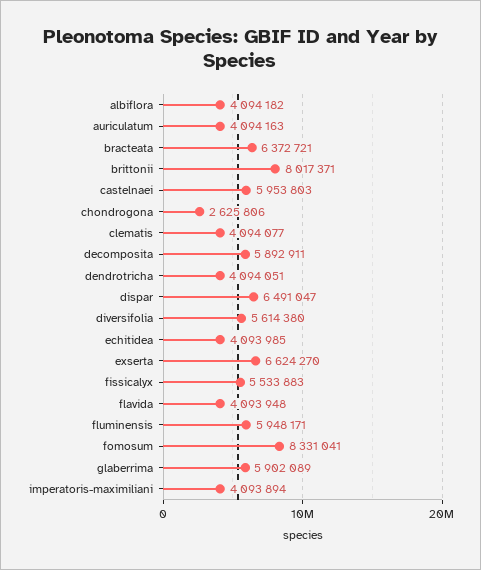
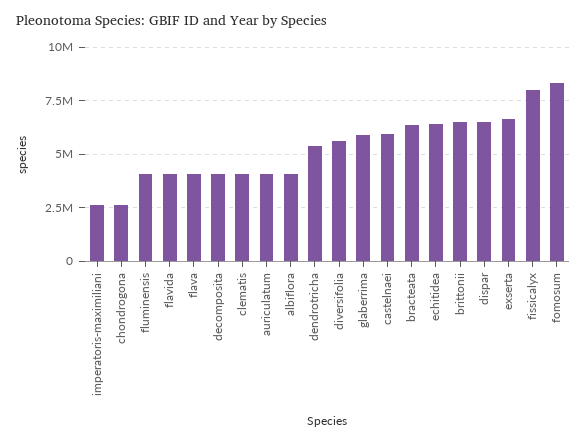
brittonii: 8017371 -> 6500000
decomposita: 5892911 -> 4000000
dendrotricha: 4094051 -> 5500000
echitidea: 4093985 -> 6500000
fissicalyx: 5533883 -> 8000000
fluminensis: 5948171 -> 4000000
imperatoris-maximiliani: 4093894 -> 2500000
flava: none -> 4000000

